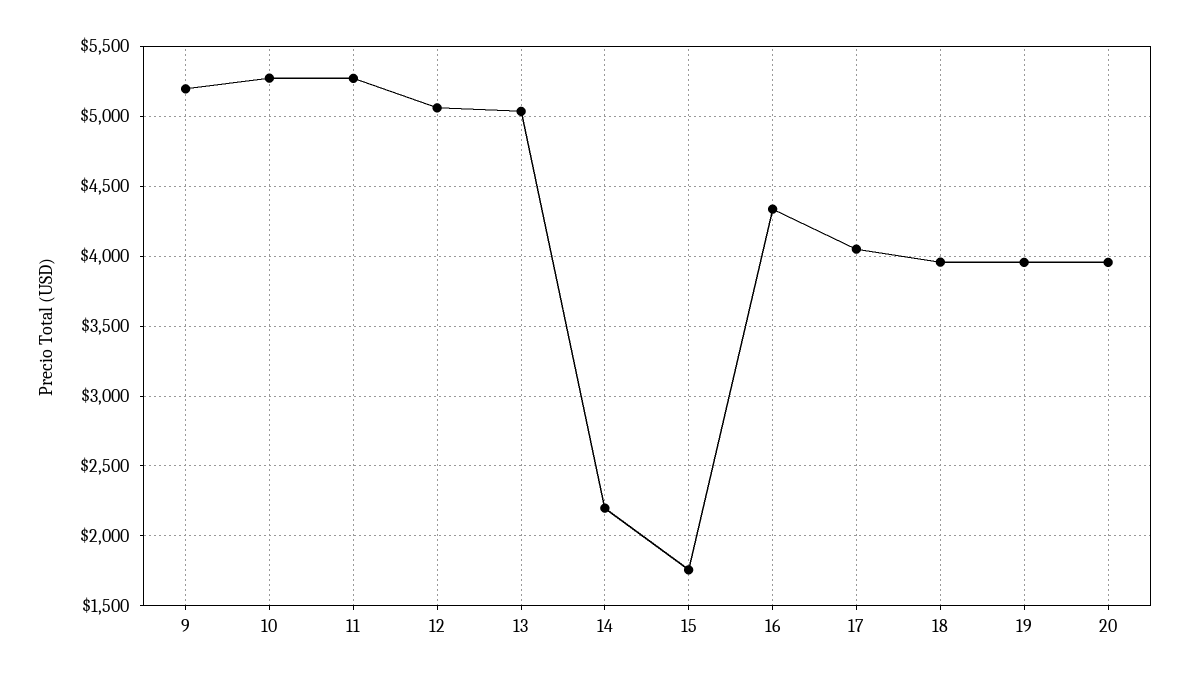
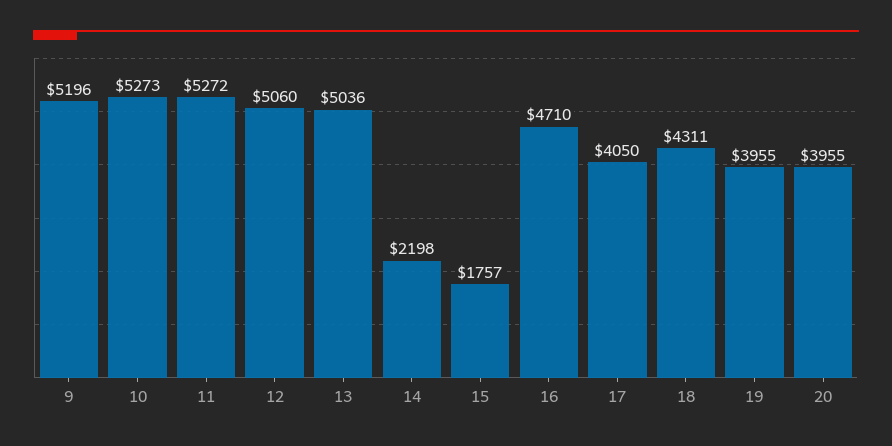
16: 4350 -> 4710
18: 3950 -> 4311

